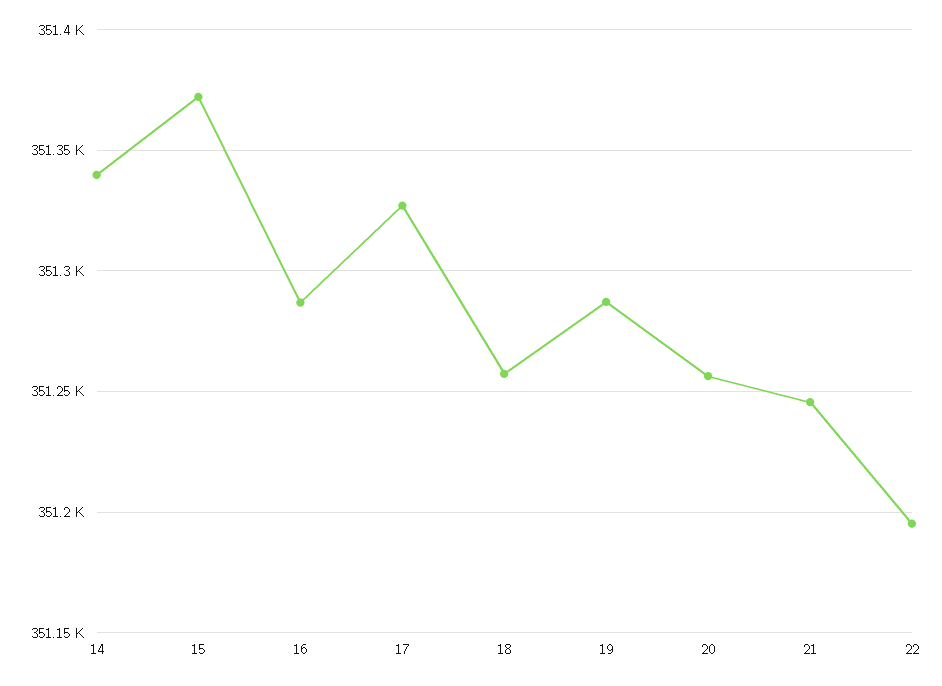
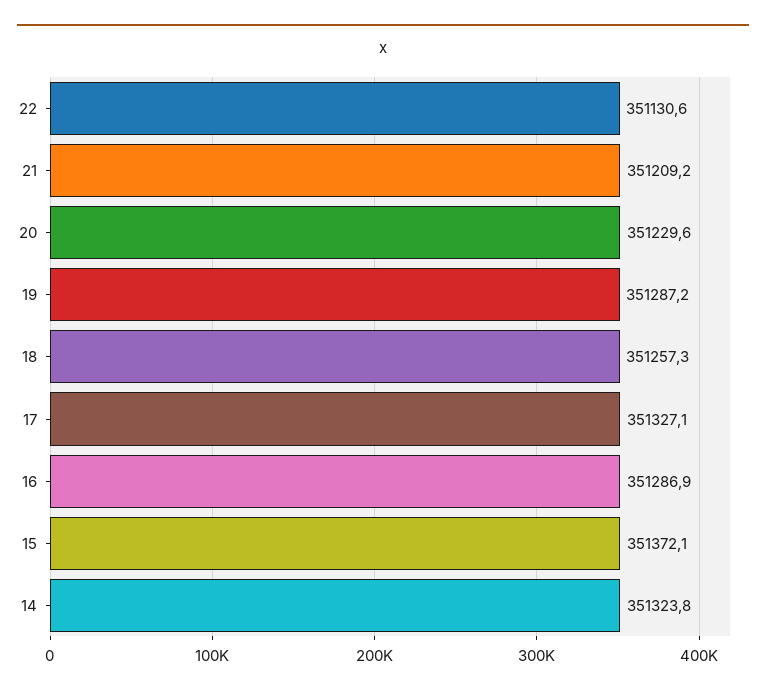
14: 351340 -> 351323.8
20: 351255 -> 351229.6
21: 351245 -> 351209.2
22: 351195 -> 351130.6

